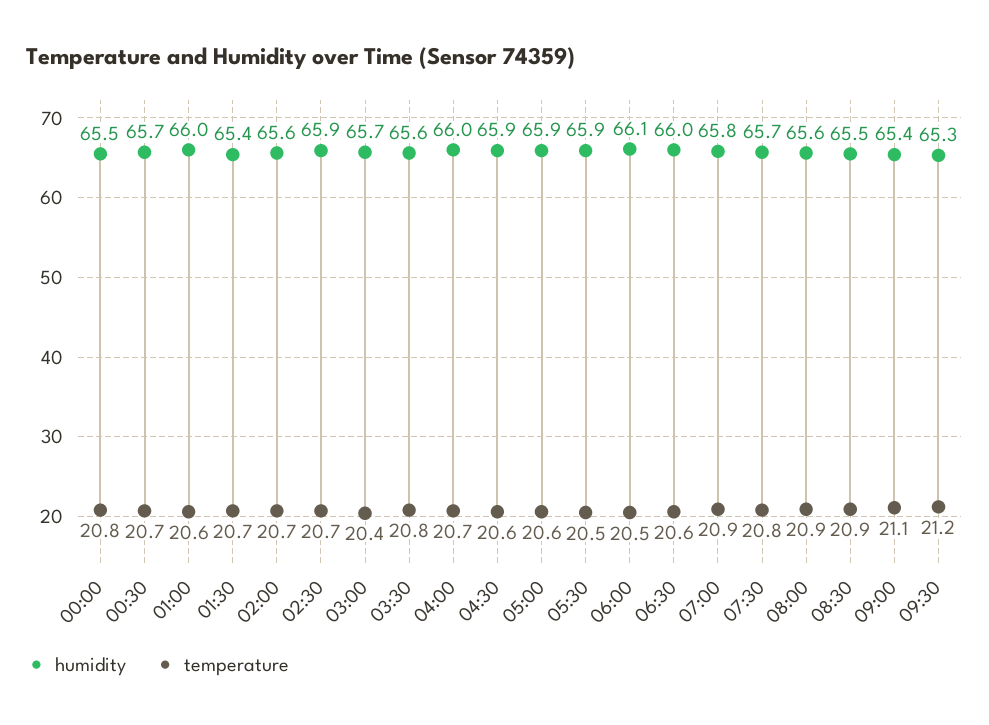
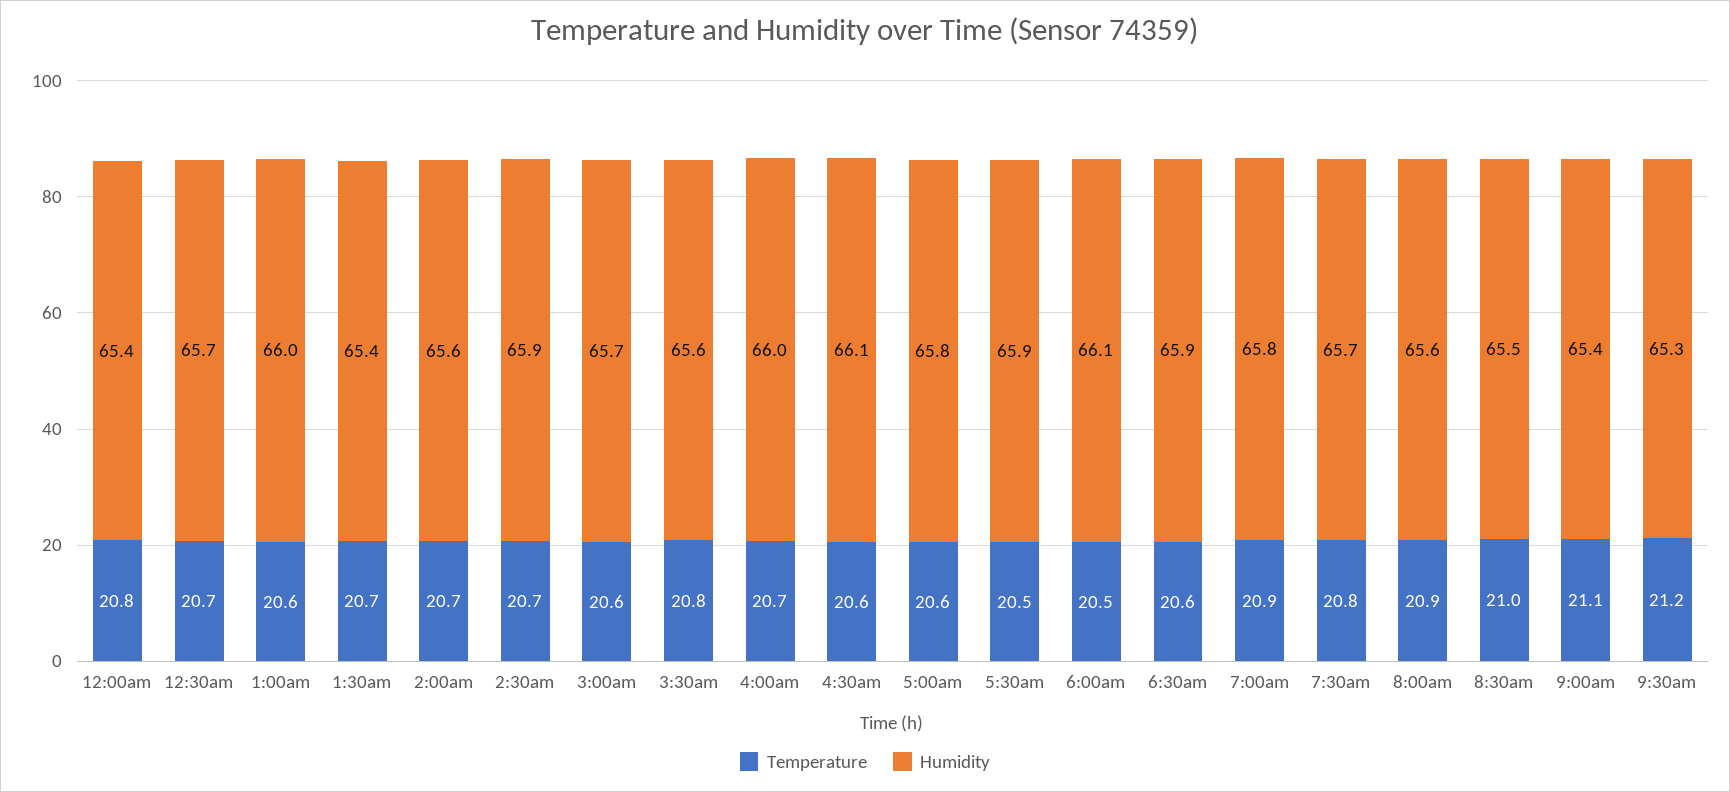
humidity, 00:00: 65.5 -> 65.4
temperature, 03:00: 20.4 -> 20.6
humidity, 04:30: 65.9 -> 66.1
humidity, 05:00: 65.9 -> 65.8
humidity, 06:30: 66 -> 65.9
temperature, 08:30: 20.9 -> 21

